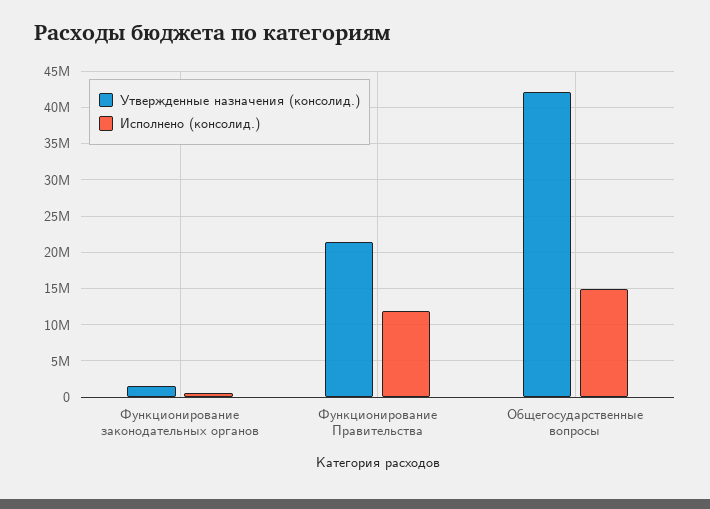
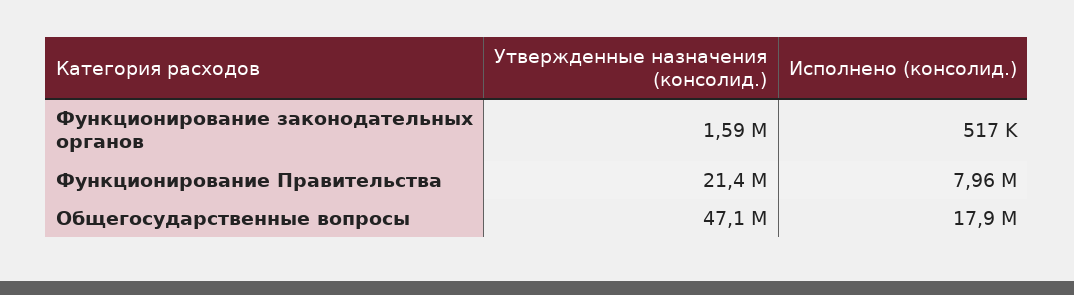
Исполнено (консолид.), Функционирование Правительства: 12000000 -> 7960000
Утвержденные назначения (консолид.), Общегосударственные вопросы: 42000000 -> 47100000
Исполнено (консолид.), Общегосударственные вопросы: 15000000 -> 17900000

